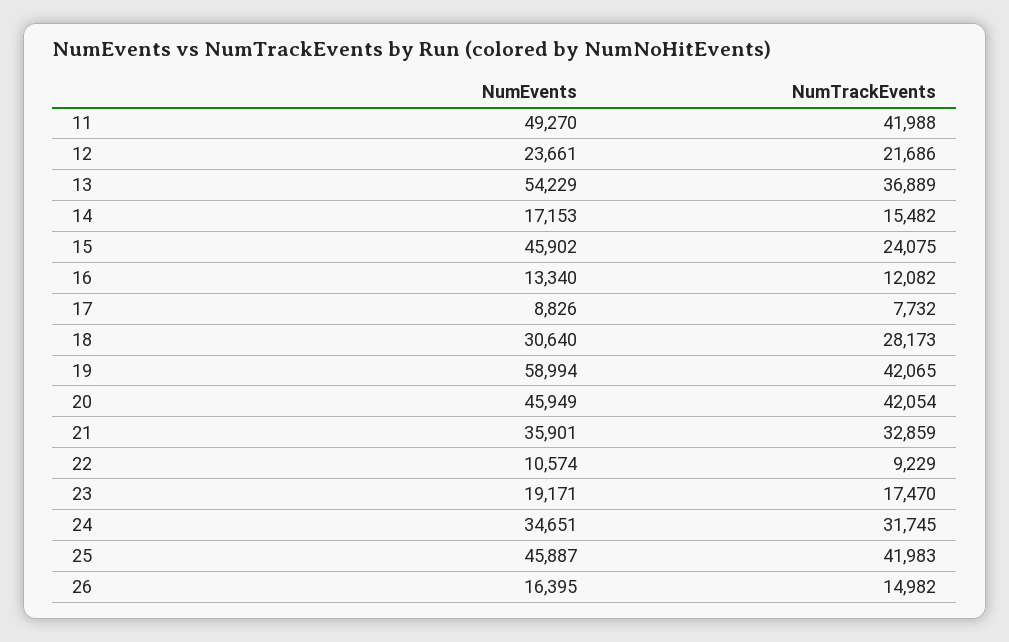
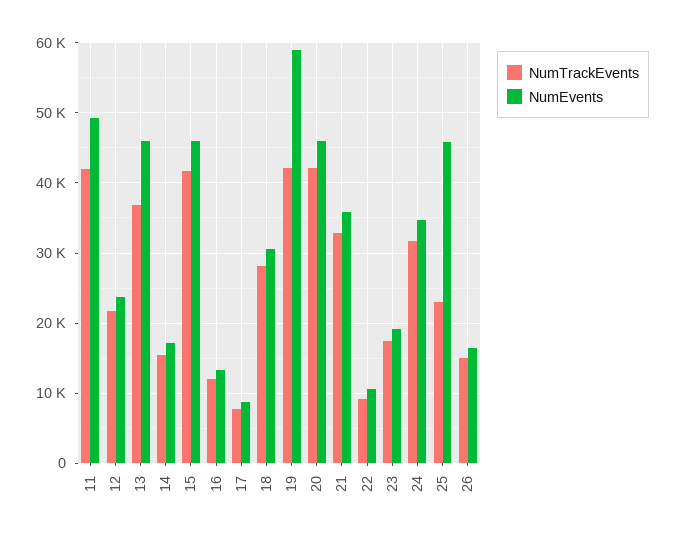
NumEvents, 13: 54229 -> 46000
NumTrackEvents, 15: 24075 -> 42000
NumTrackEvents, 25: 41983 -> 23000

